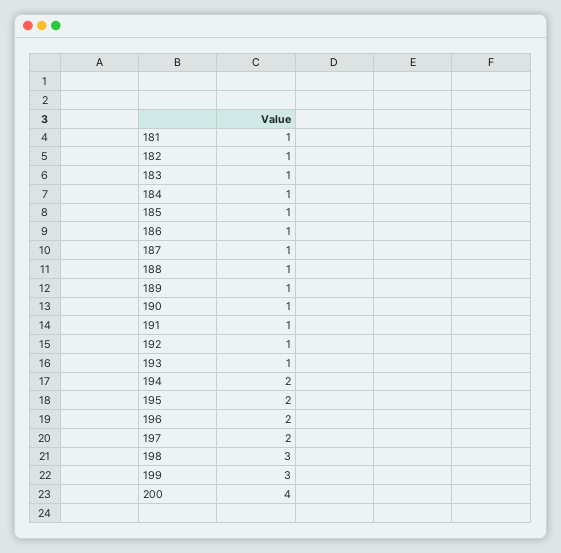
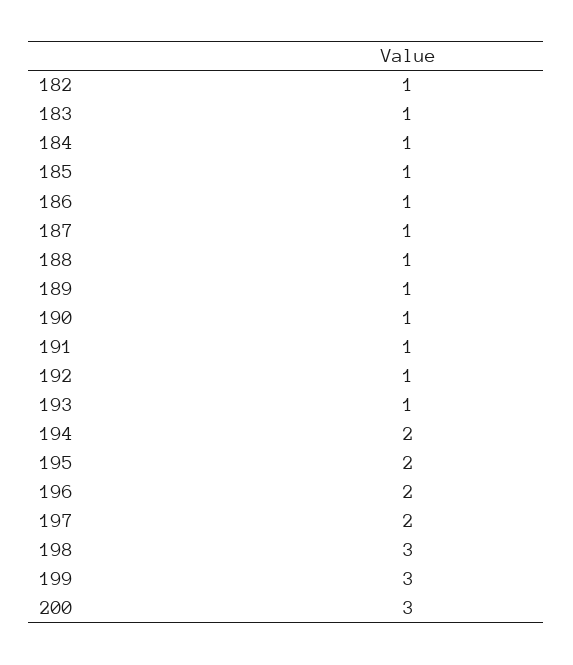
181: 1 -> none
200: 4 -> 3

